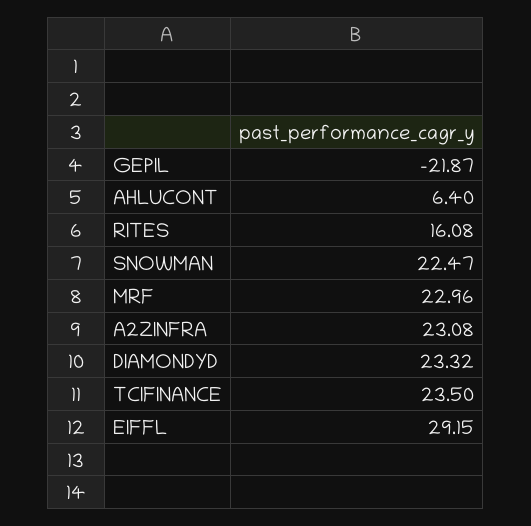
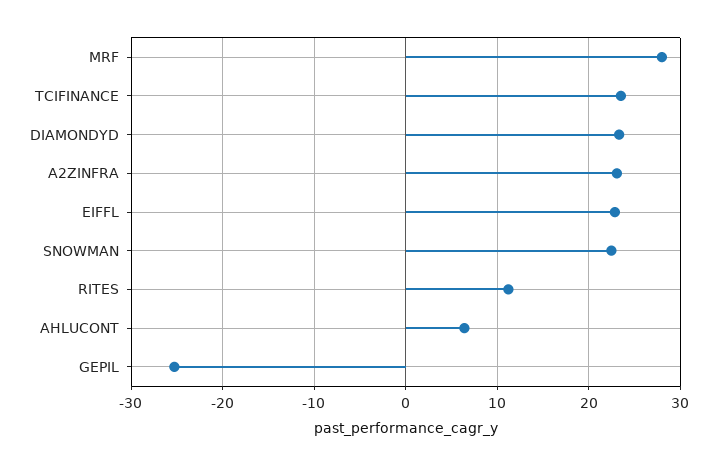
GEPIL: -21.87 -> -25
RITES: 16.08 -> 11
MRF: 22.96 -> 28
EIFFL: 29.15 -> 23

